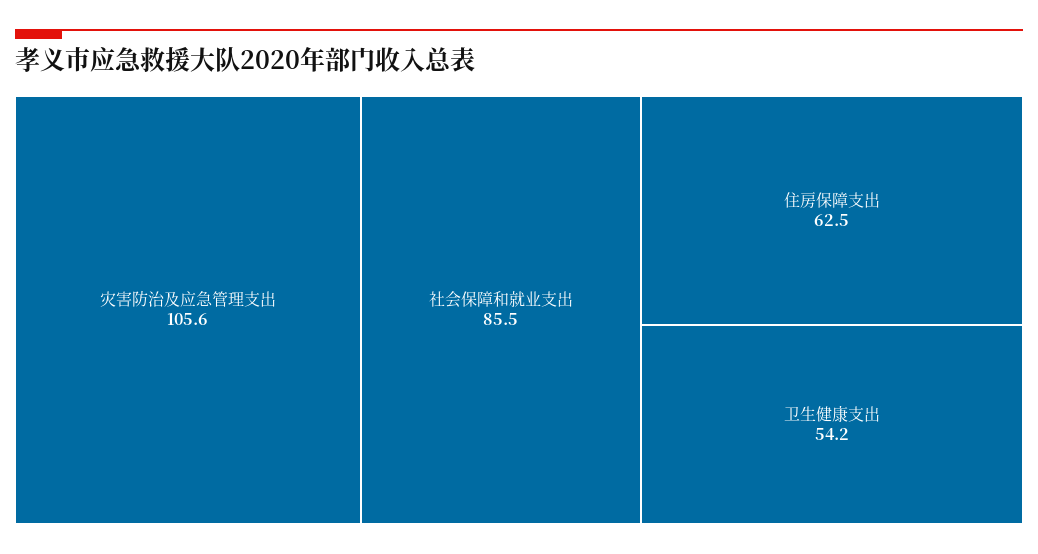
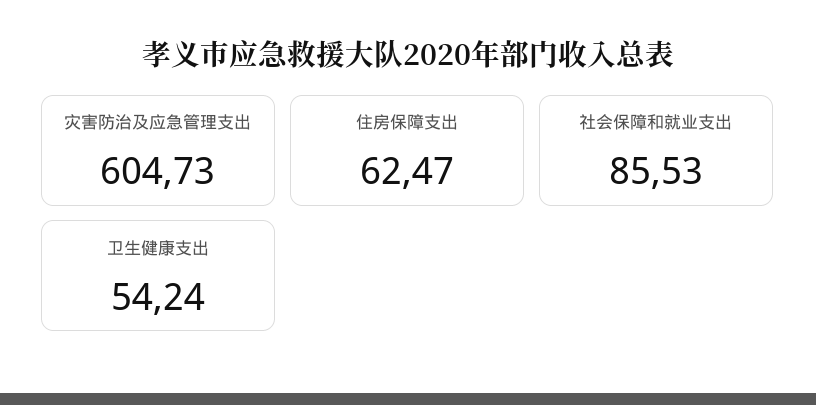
灾害防治及应急管理支出: 105.6 -> 604.73

